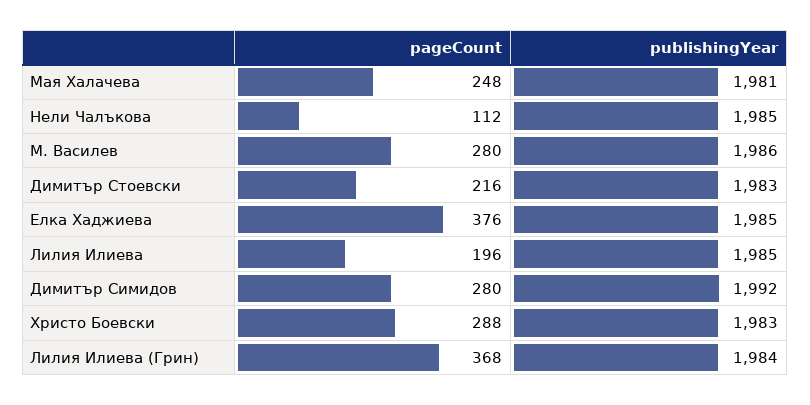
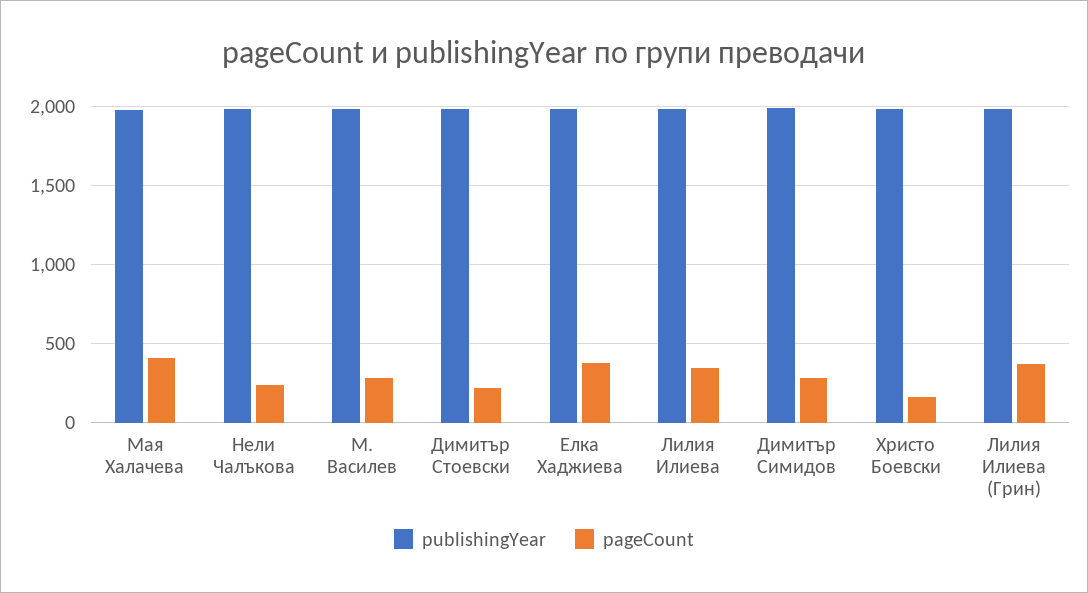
pageCount, Мая Халачева: 248 -> 400
pageCount, Нели Чалъкова: 112 -> 250
pageCount, Лилия Илиева: 196 -> 350
pageCount, Христо Боевски: 288 -> 150

